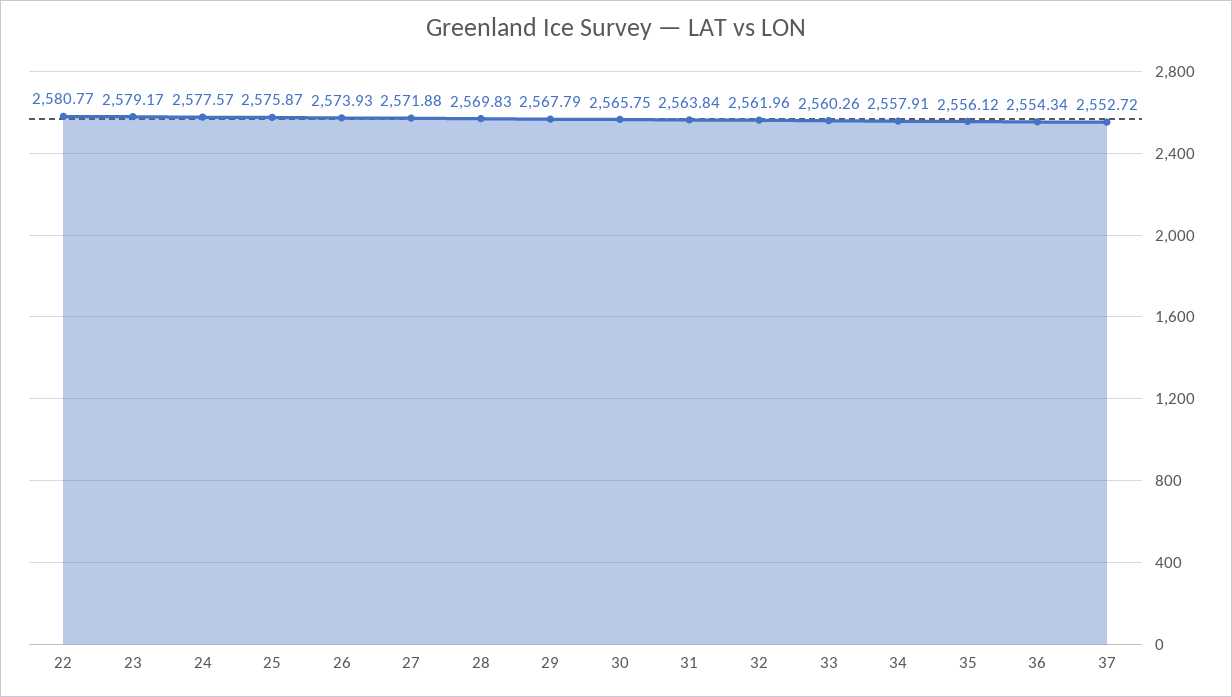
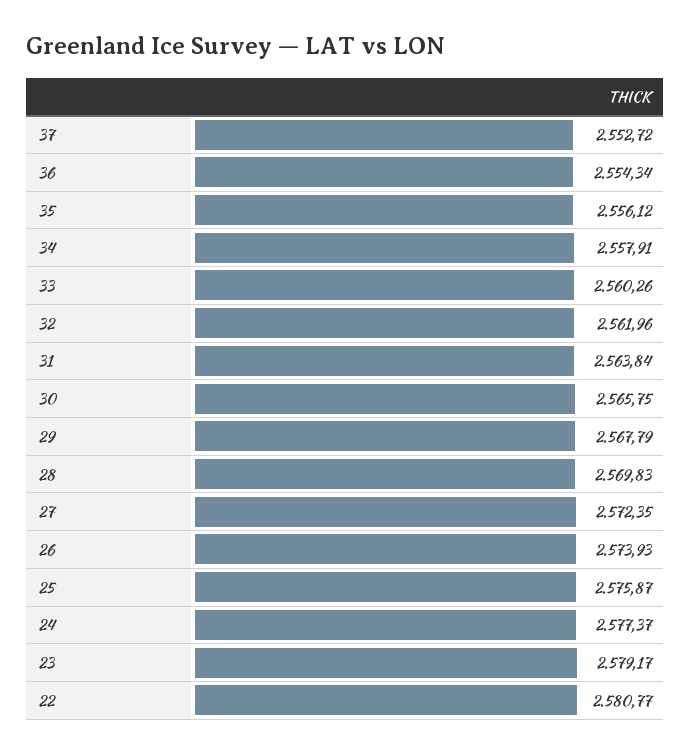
24: 2577.57 -> 2577.37
27: 2571.88 -> 2572.35

